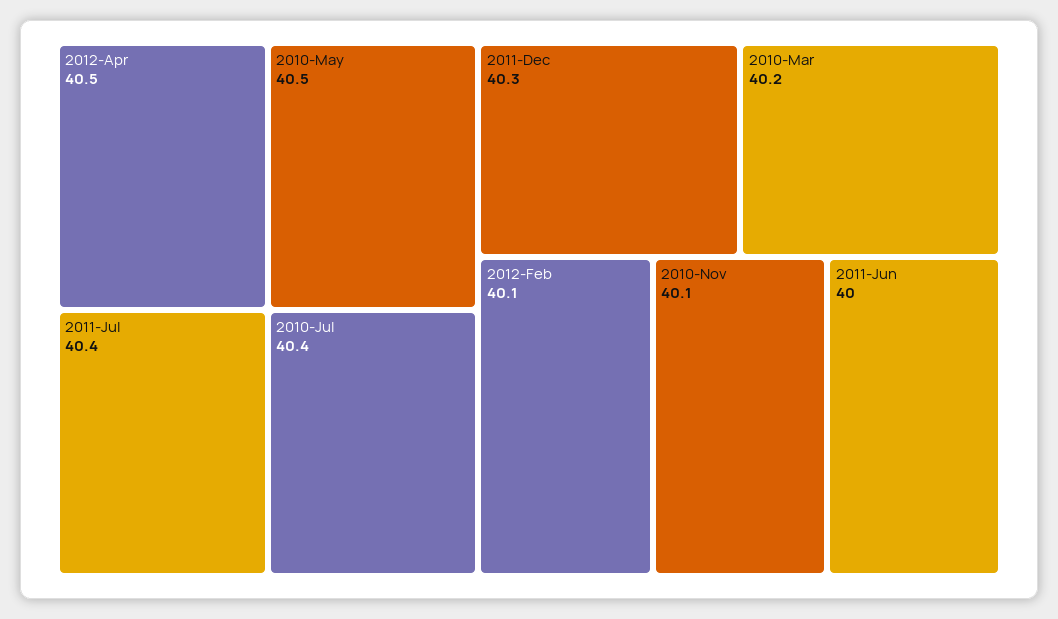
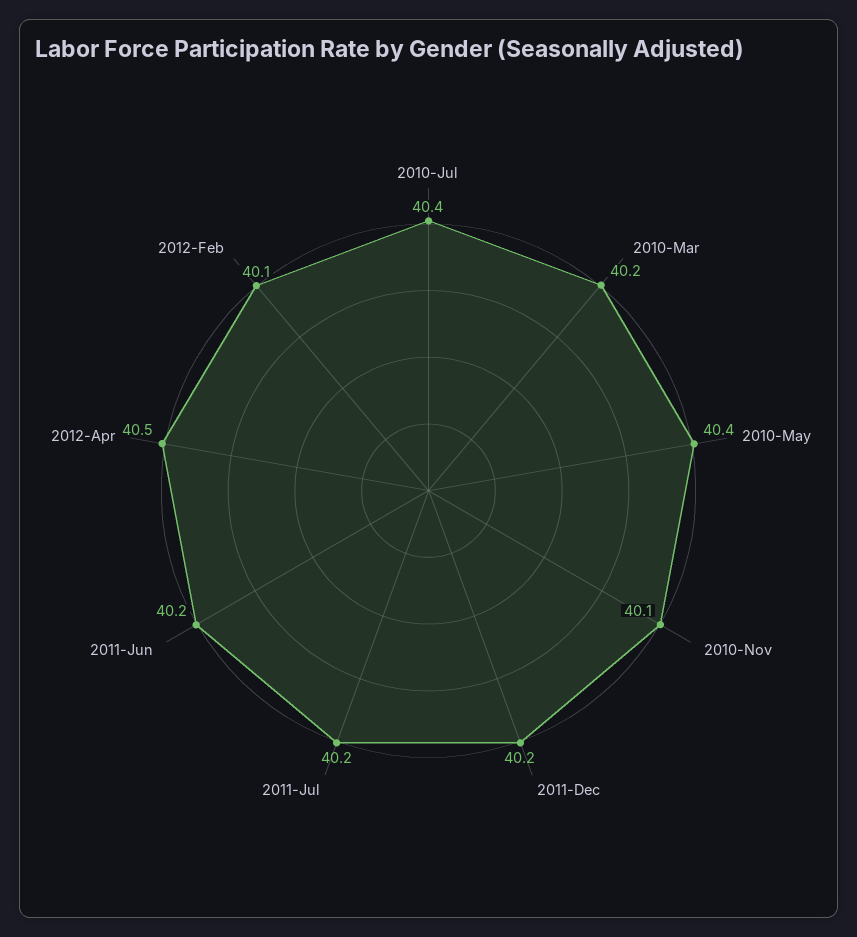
2010-May: 40.5 -> 40.4
2011-Jul: 40.4 -> 40.2
2011-Dec: 40.3 -> 40.2
2011-Jun: 40 -> 40.2

